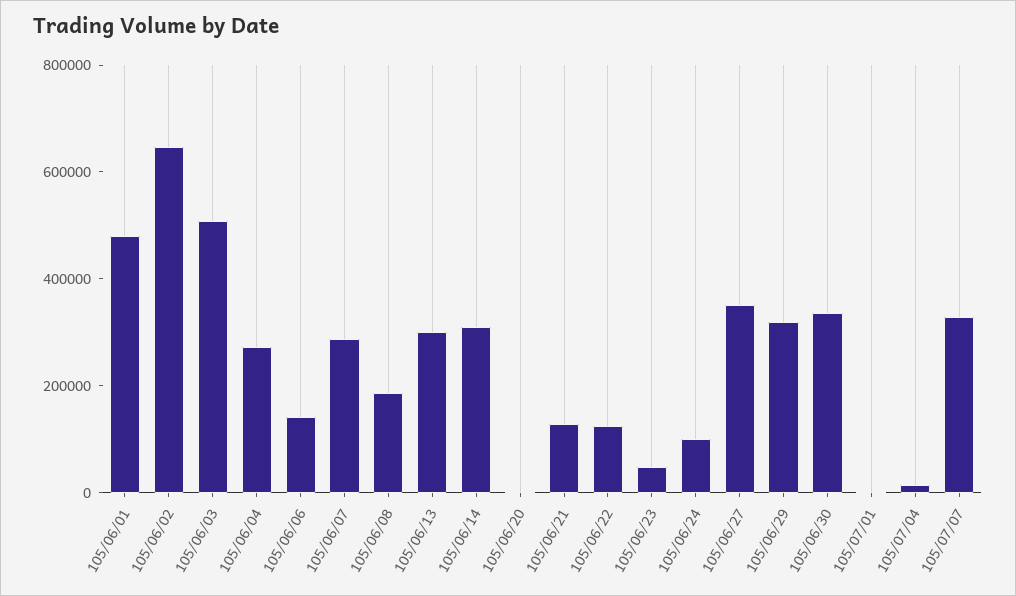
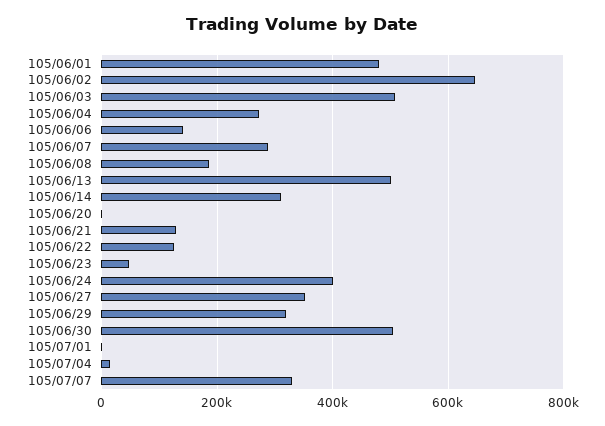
105/06/13: 300000 -> 500000
105/06/24: 100000 -> 400000
105/06/30: 350000 -> 500000

